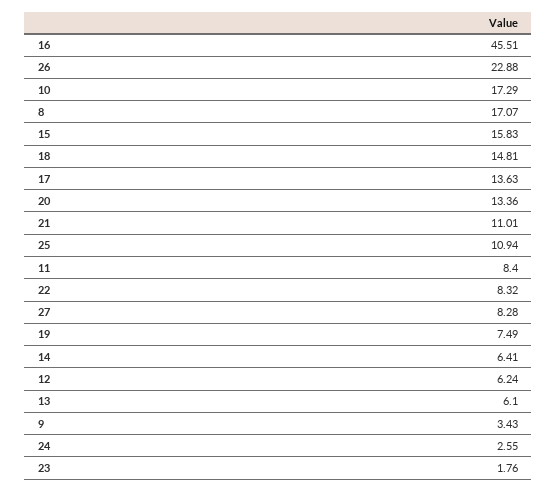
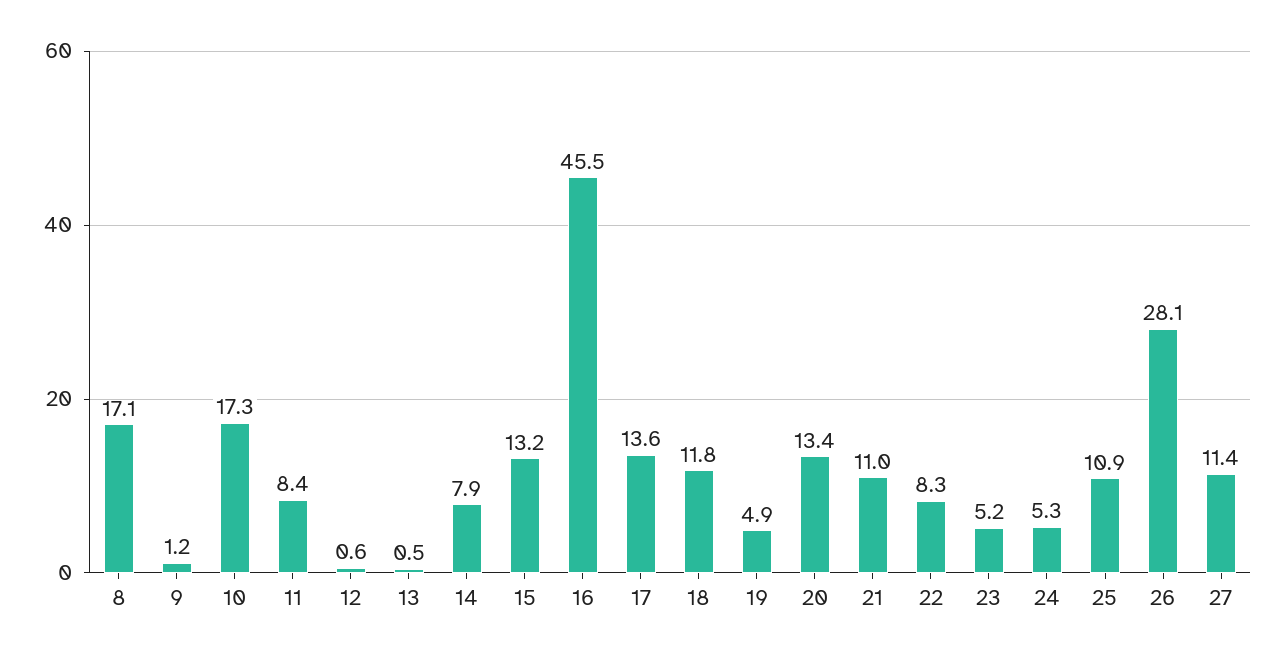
26: 22.88 -> 28.1
15: 15.83 -> 13.2
18: 14.81 -> 11.8
27: 8.28 -> 11.4
19: 7.49 -> 4.9
14: 6.41 -> 7.9
12: 6.24 -> 0.6
13: 6.1 -> 0.5
9: 3.43 -> 1.2
24: 2.55 -> 5.3
23: 1.76 -> 5.2

